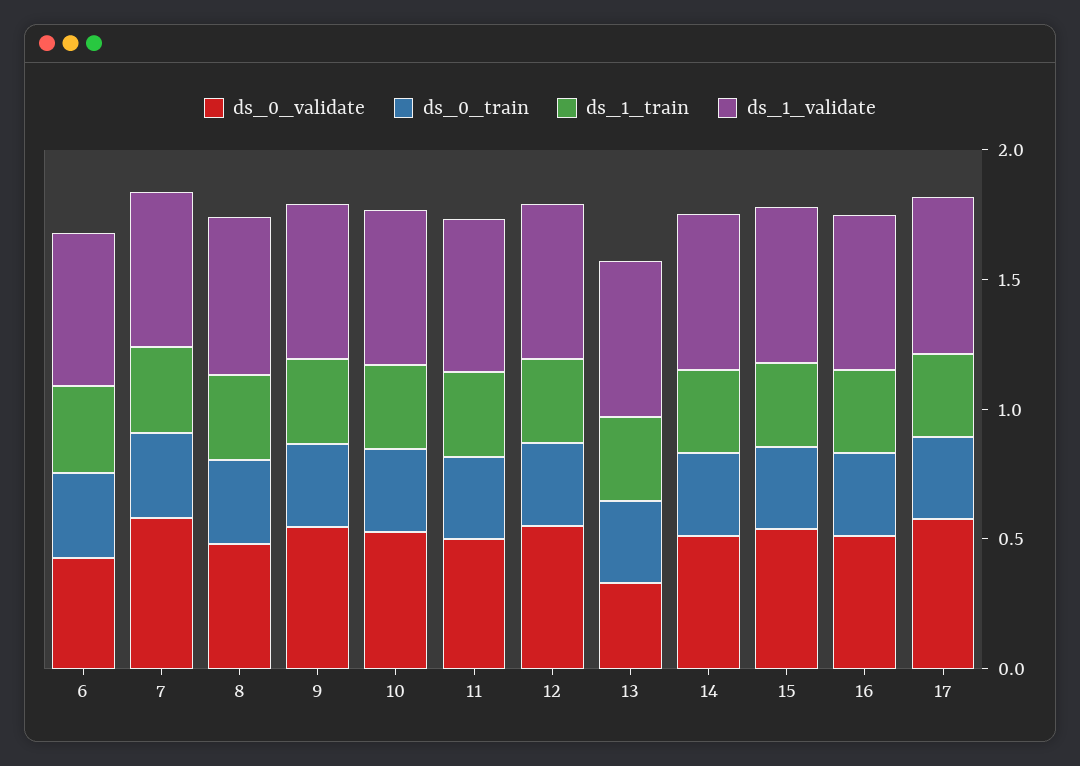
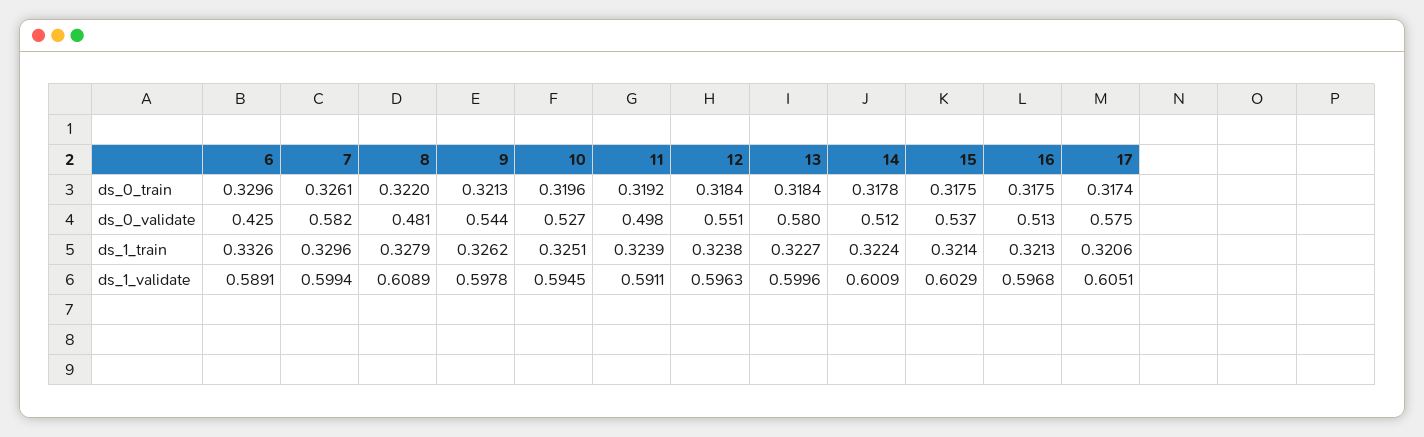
ds_0_validate, 13: 0.3 -> 0.58

